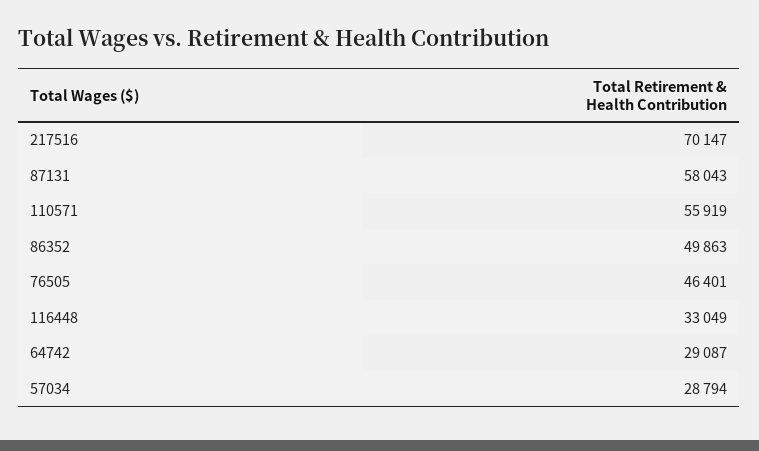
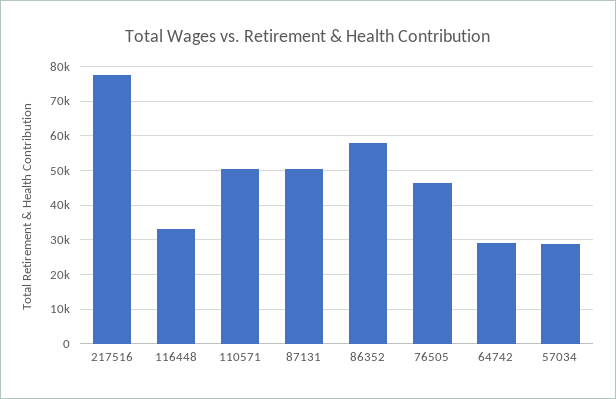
217516: 70147 -> 78000
87131: 58043 -> 50000
110571: 55919 -> 50000
86352: 49863 -> 58000

